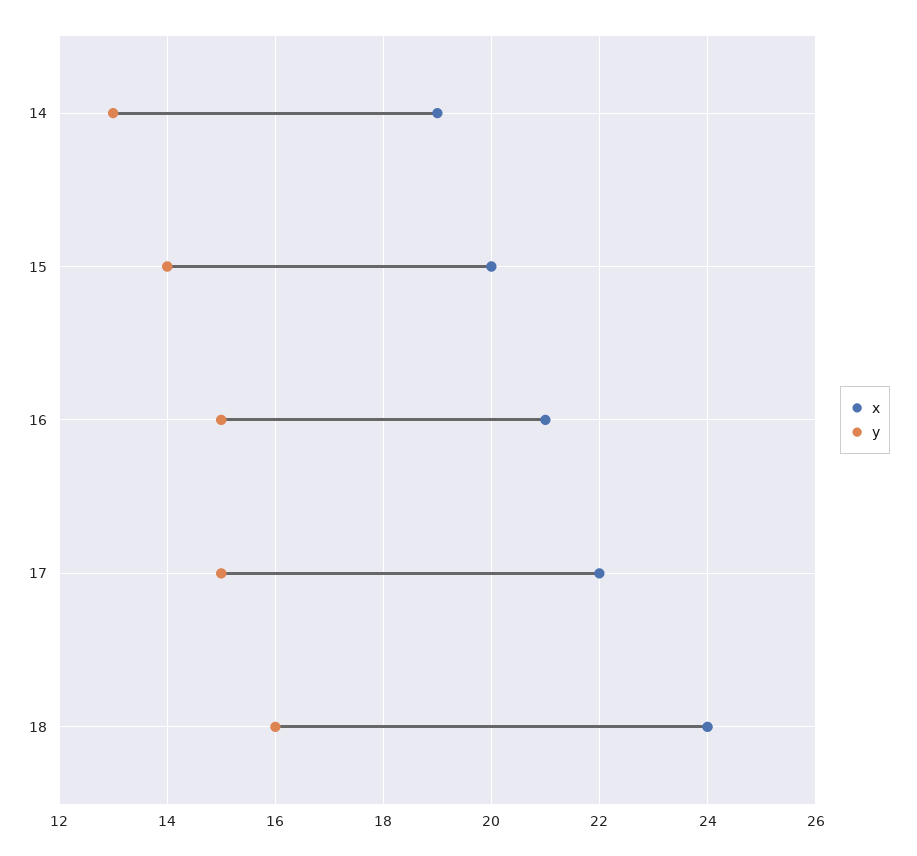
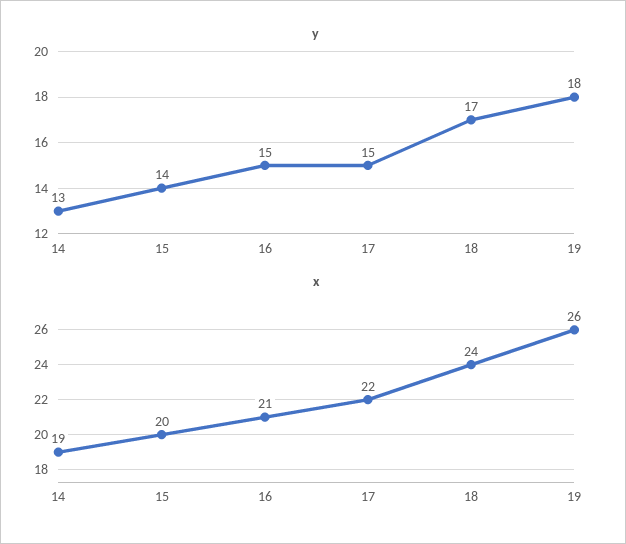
y, 18: 16 -> 17
y, 19: none -> 18
x, 19: none -> 26

